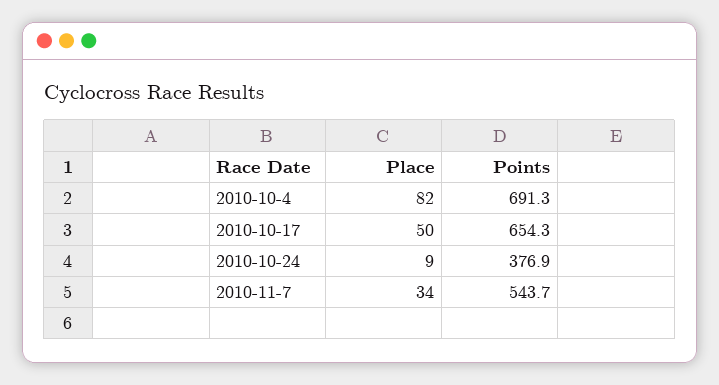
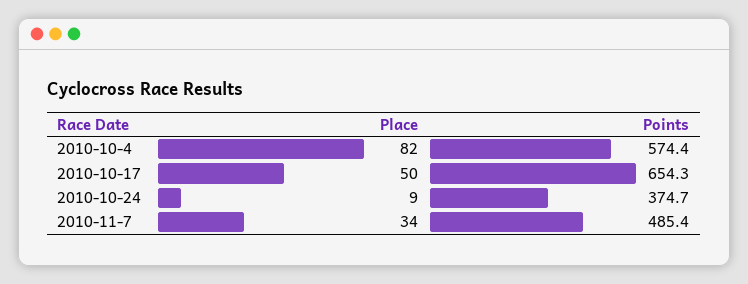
Points, 2010-10-4: 691.3 -> 574.4
Points, 2010-10-24: 376.9 -> 374.7
Points, 2010-11-7: 543.7 -> 485.4

